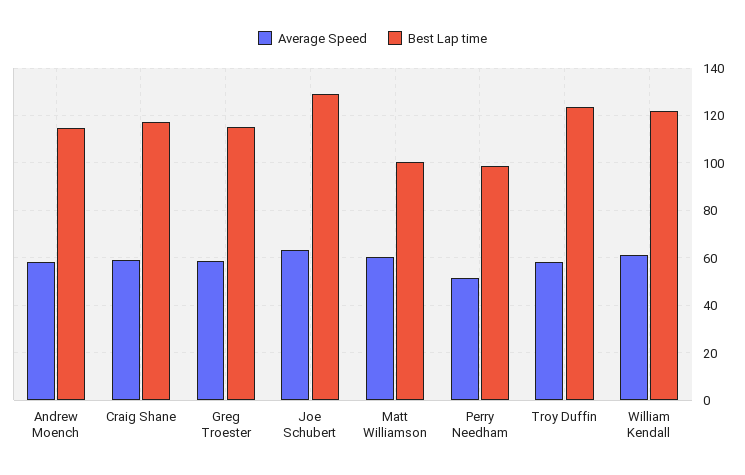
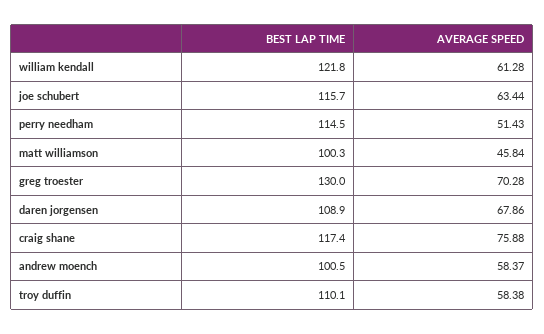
Best Lap time, Andrew Moench: 115 -> 100.5
Average Speed, Craig Shane: 60 -> 75.88
Average Speed, Greg Troester: 60 -> 70.28
Best Lap time, Greg Troester: 115 -> 130
Best Lap time, Joe Schubert: 130 -> 115.7
Average Speed, Matt Williamson: 60 -> 45.84
Best Lap time, Perry Needham: 100 -> 114.5
Best Lap time, Troy Duffin: 125 -> 110.1
Best Lap time, daren jorgensen: none -> 108.9
Average Speed, daren jorgensen: none -> 67.86

